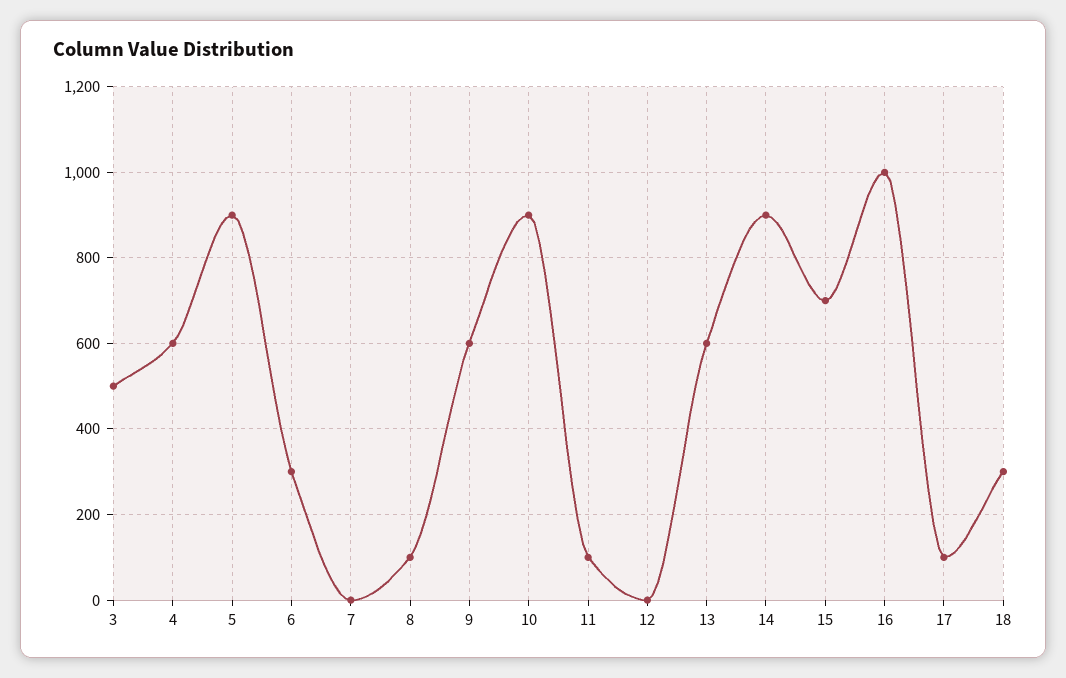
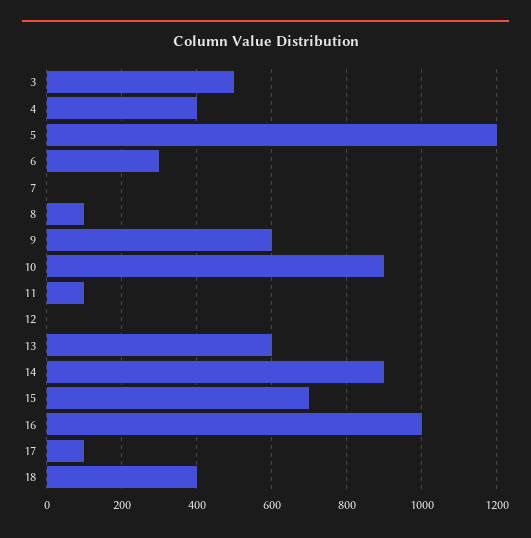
4: 600 -> 400
5: 900 -> 1200
18: 300 -> 400

